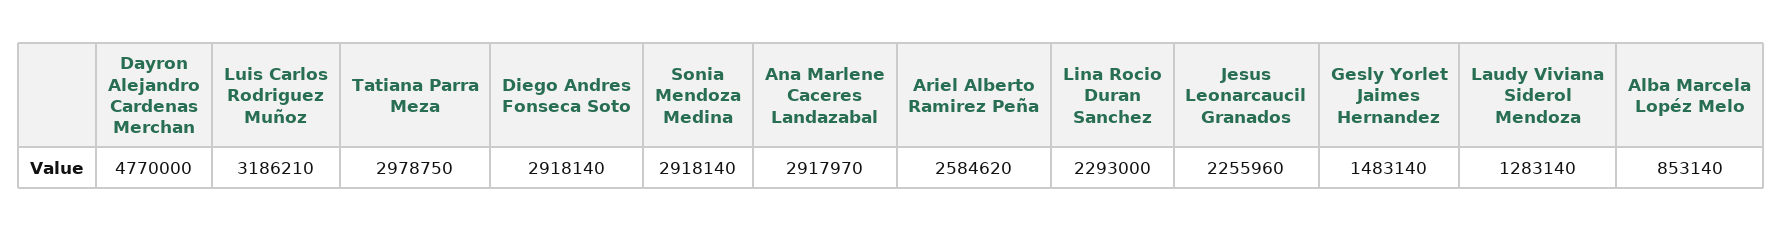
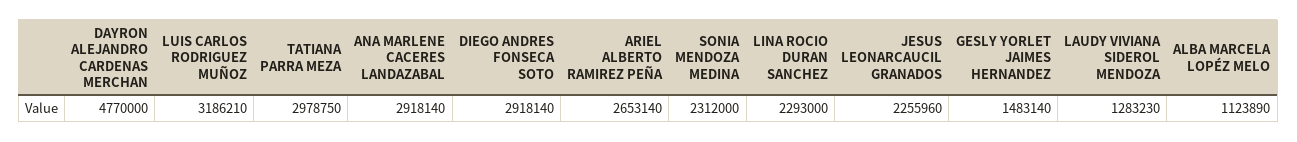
Sonia Mendoza Medina: 2918140 -> 2312000
Ana Marlene Caceres Landazabal: 2917970 -> 2918140
Ariel Alberto Ramirez Peña: 2584620 -> 2653140
Laudy Viviana Siderol Mendoza: 1283140 -> 1283230
Alba Marcela Lopéz Melo: 853140 -> 1123890

